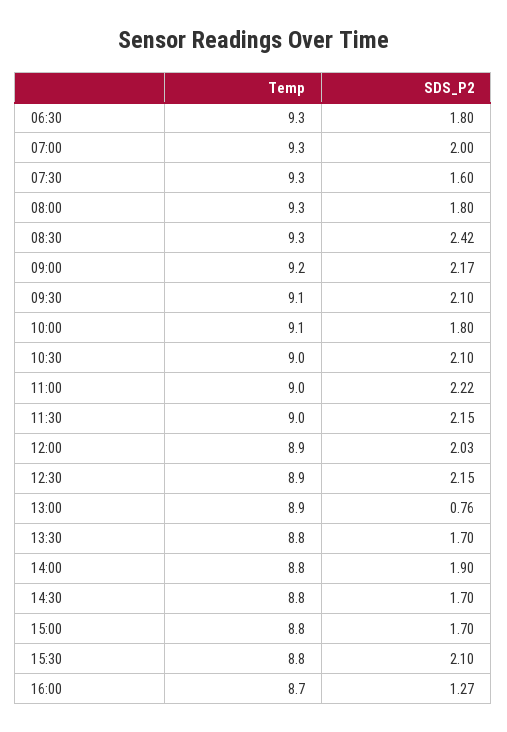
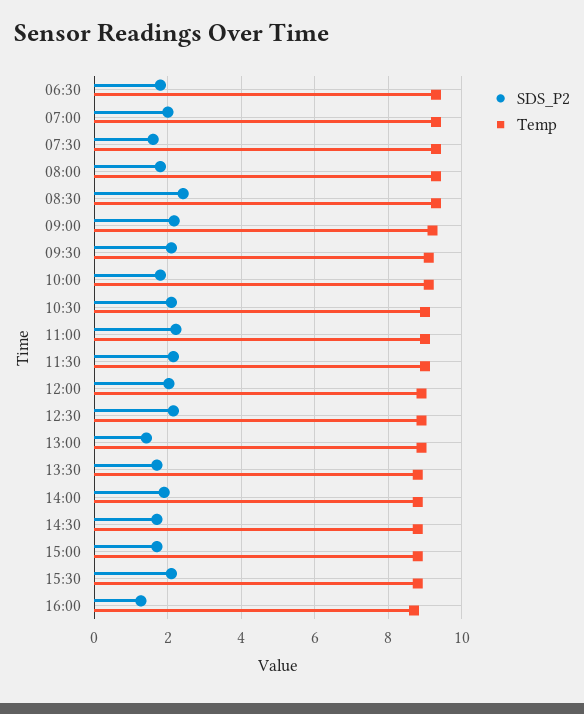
SDS_P2, 13:00: 0.76 -> 1.4

